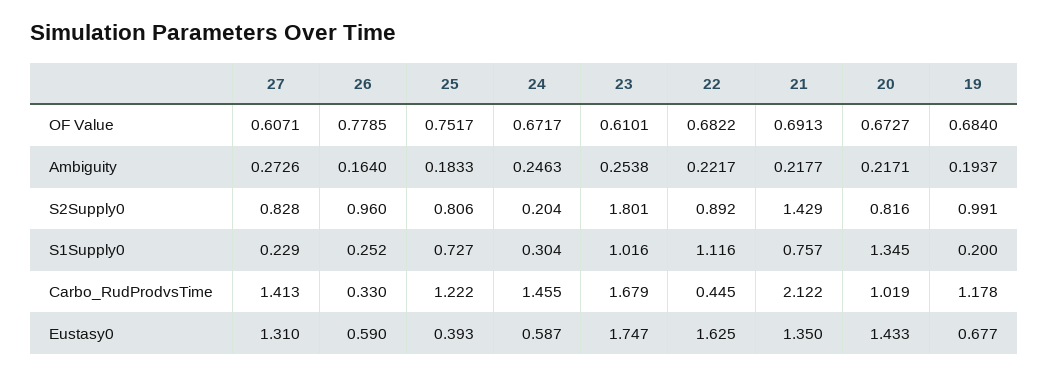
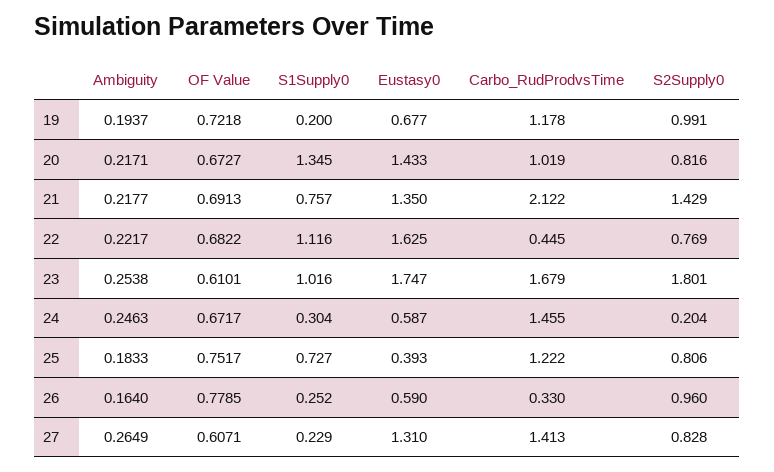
19, OF Value: 0.684 -> 0.7218
27, Ambiguity: 0.2726 -> 0.2649
22, S2Supply0: 0.892 -> 0.769

